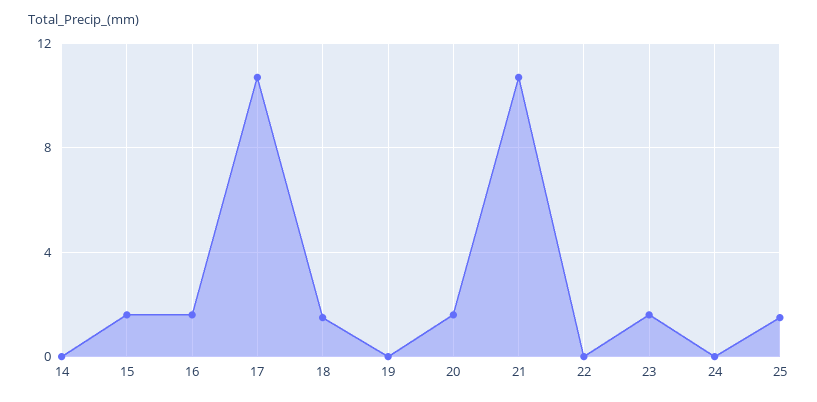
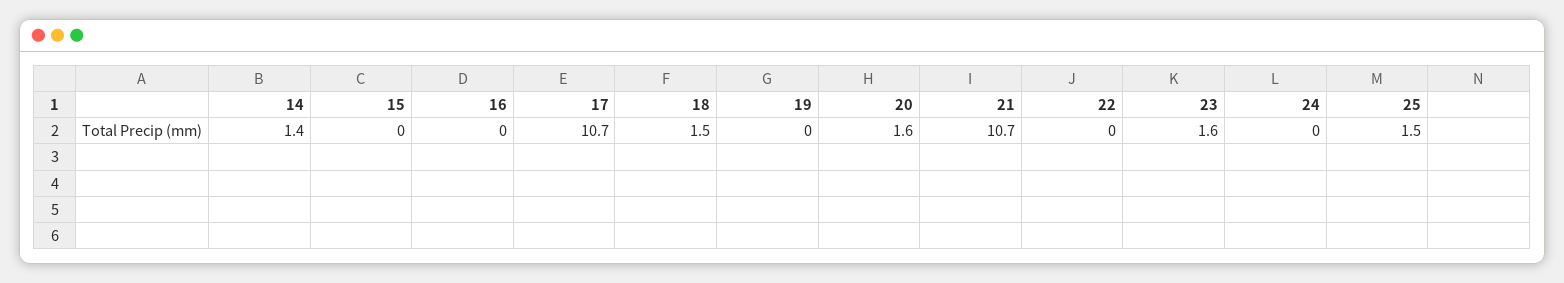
14: 0 -> 1.4
15: 1.5 -> 0
16: 1.5 -> 0

